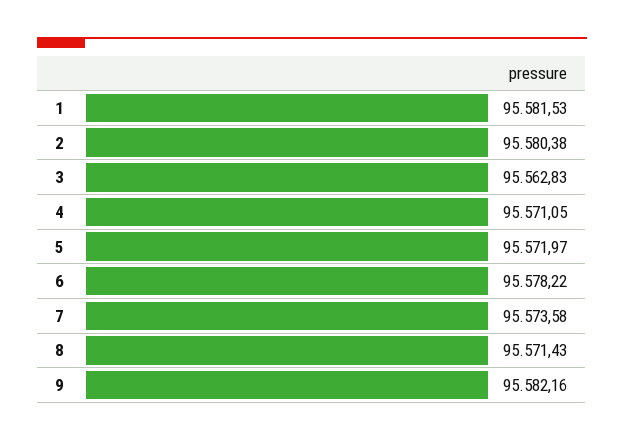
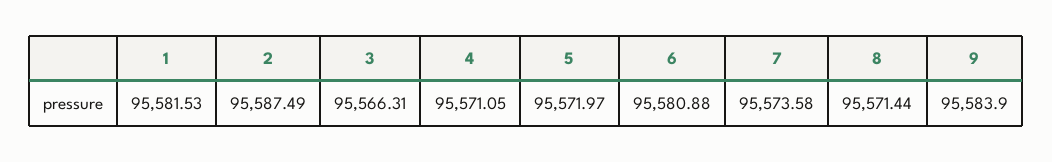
2: 95580.38 -> 95587.49
3: 95562.83 -> 95566.31
6: 95578.22 -> 95580.88
8: 95571.43 -> 95571.44
9: 95582.16 -> 95583.9

